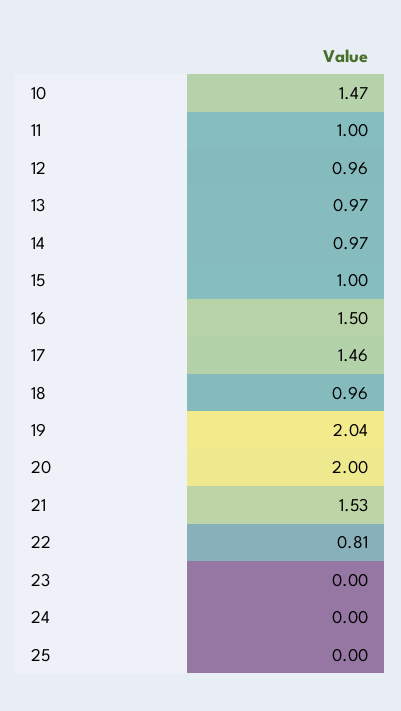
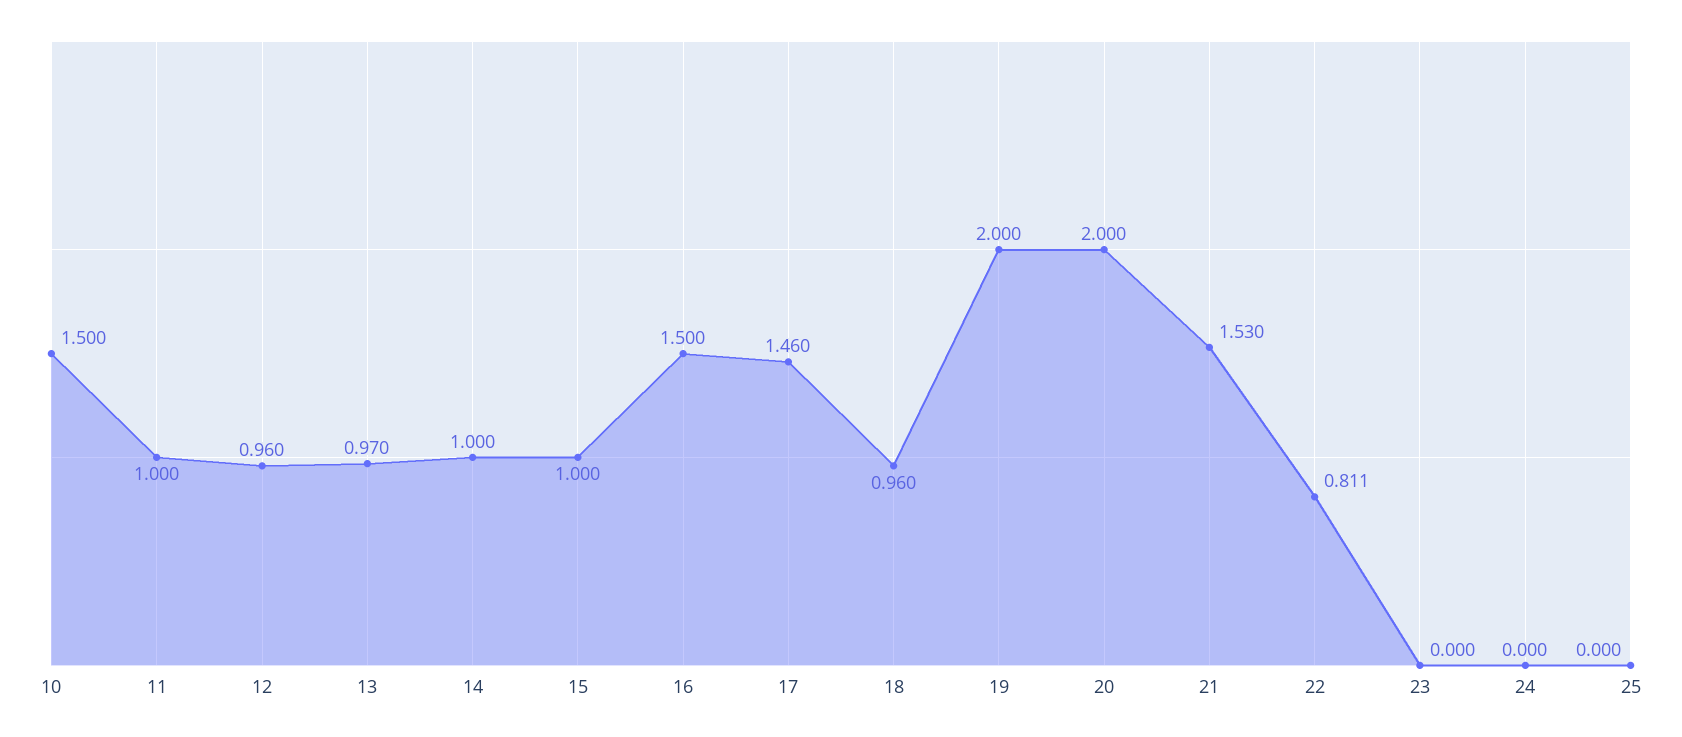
10: 1.47 -> 1.5
14: 0.97 -> 1
19: 2.04 -> 2

